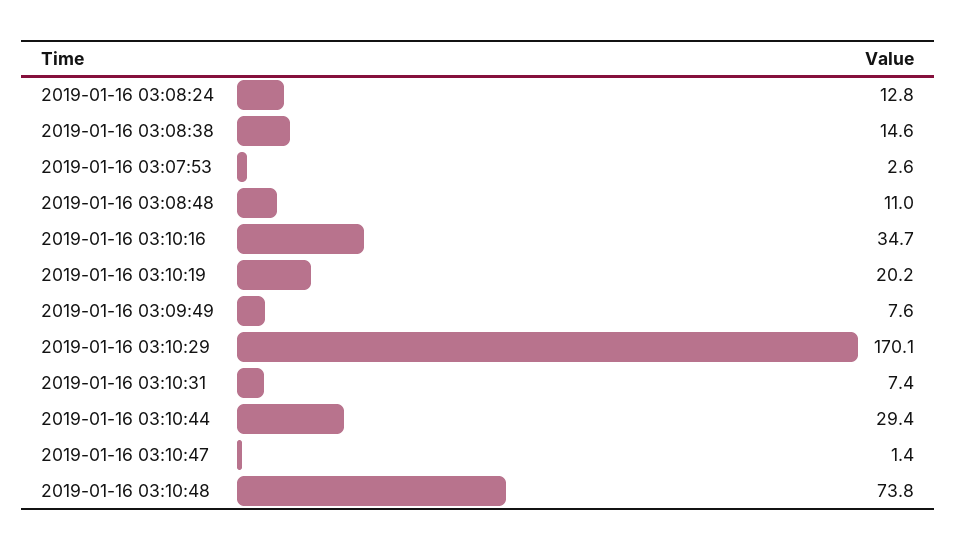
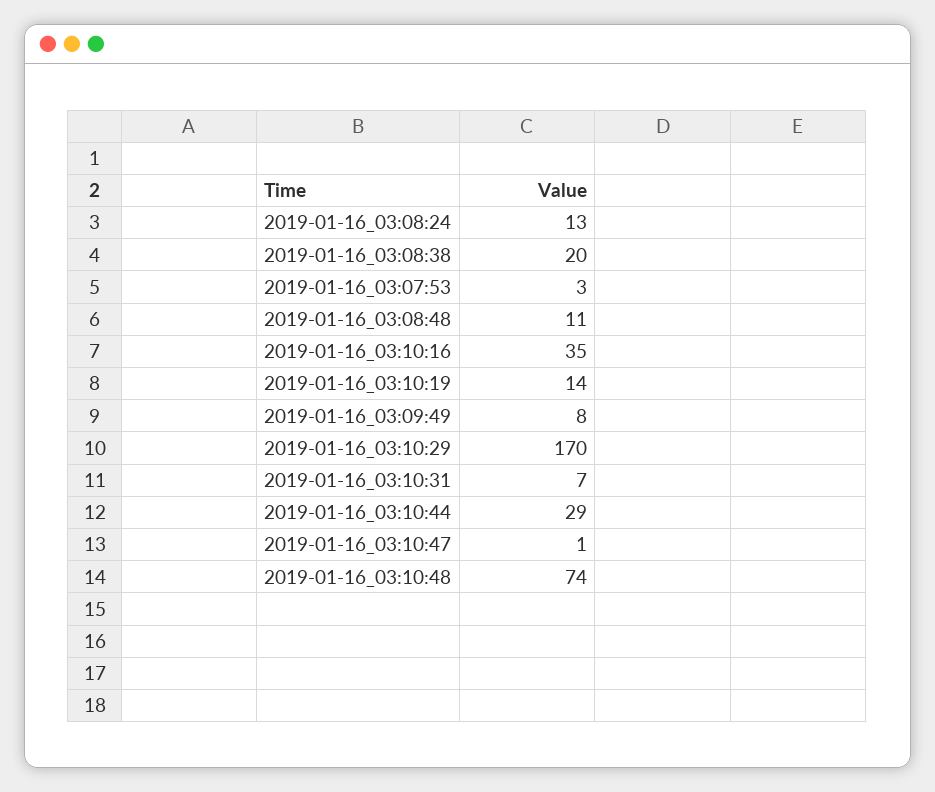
2019-01-16 03:08:38: 14.6 -> 20
2019-01-16 03:10:19: 20.2 -> 14

